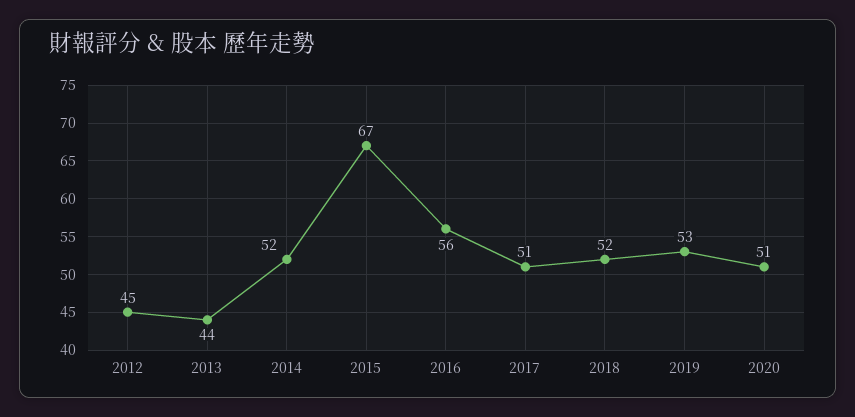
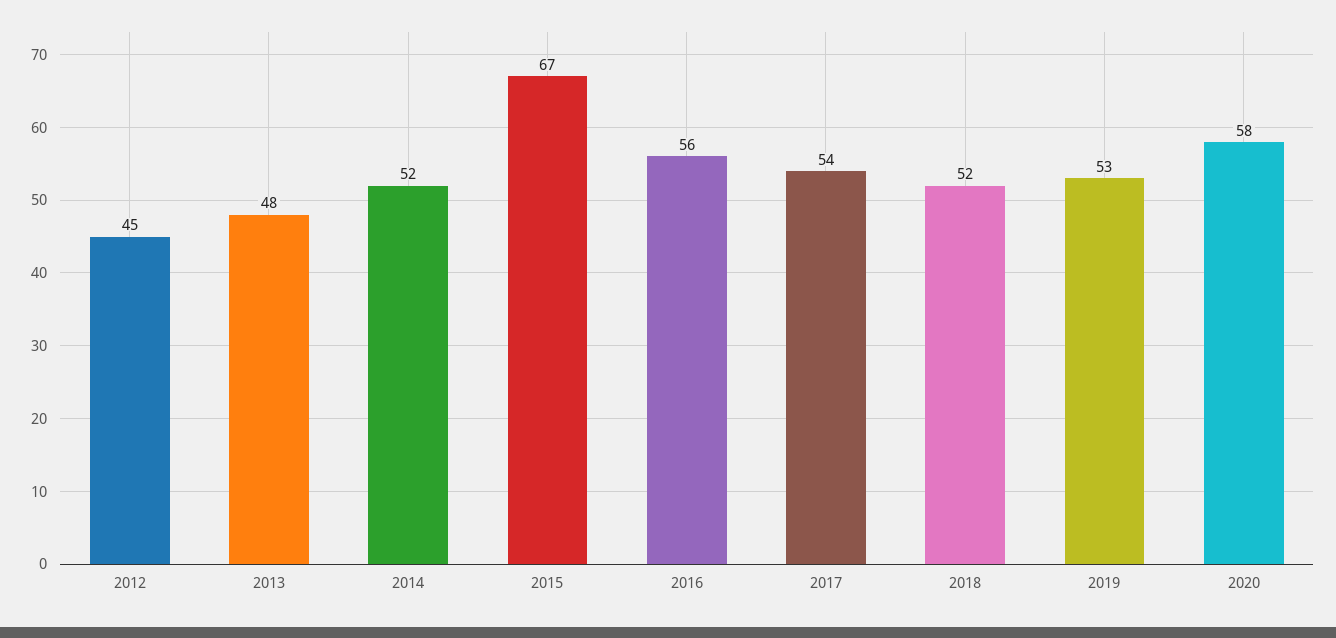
2013: 44 -> 48
2017: 51 -> 54
2020: 51 -> 58

